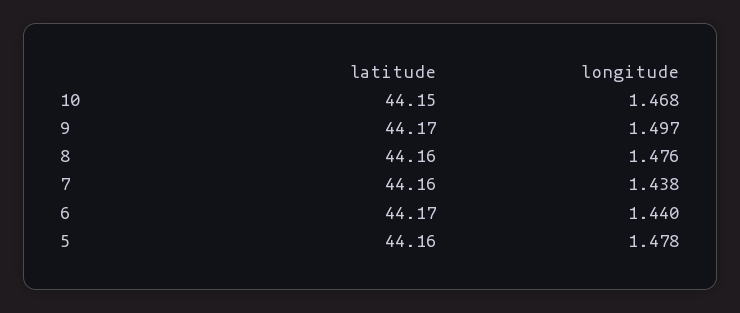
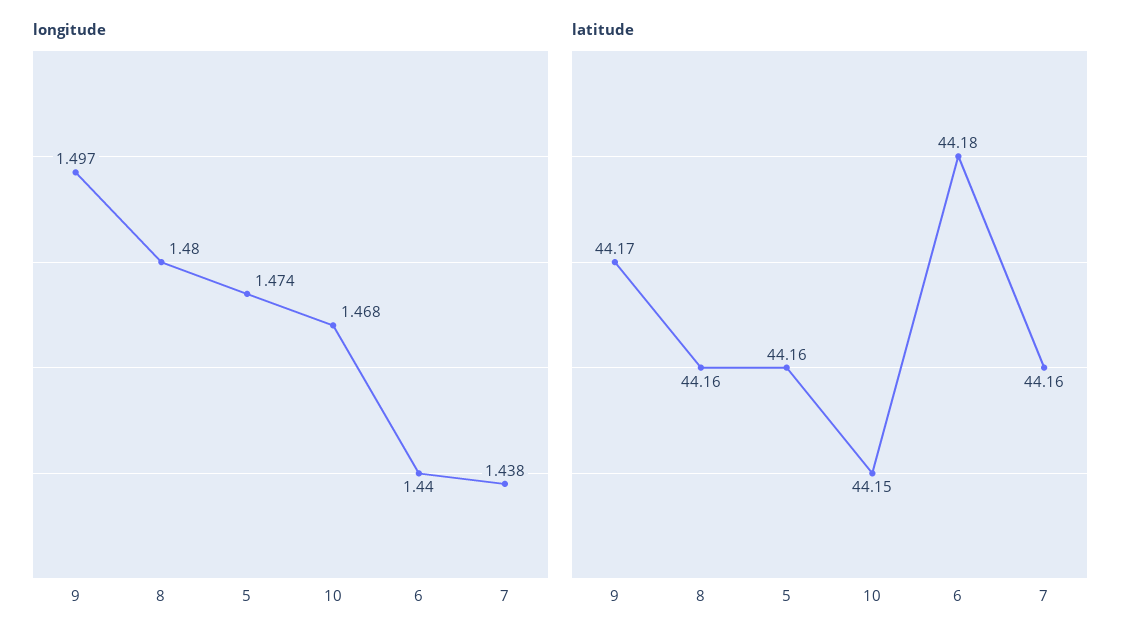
longitude, 8: 1.476 -> 1.48
latitude, 6: 44.17 -> 44.18
longitude, 5: 1.478 -> 1.474

